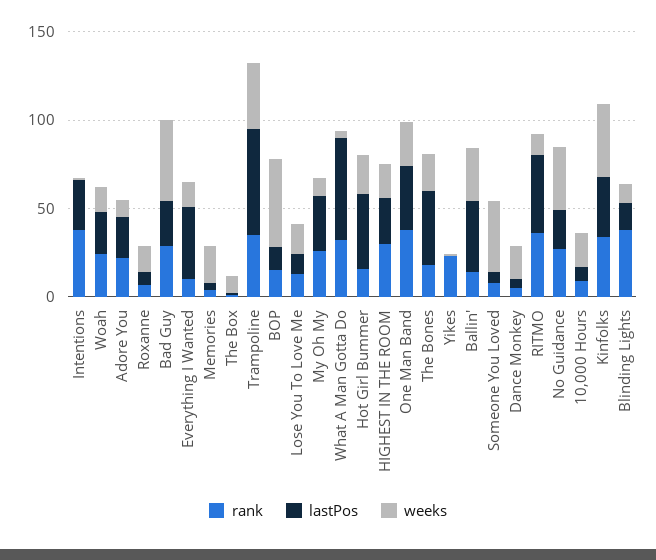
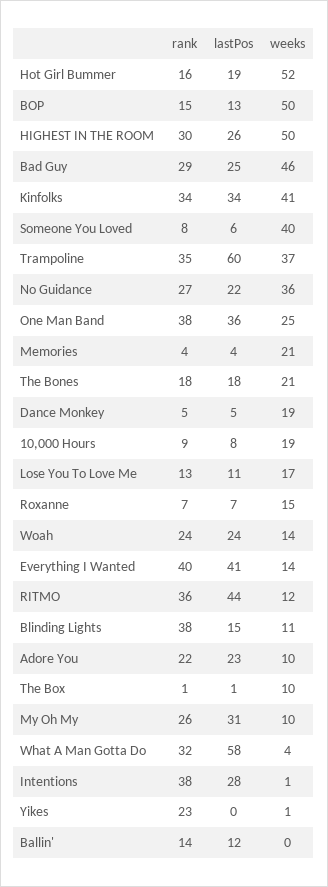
rank, Everything I Wanted: 10 -> 40
lastPos, Hot Girl Bummer: 40 -> 19
weeks, Hot Girl Bummer: 20 -> 52
weeks, HIGHEST IN THE ROOM: 20 -> 50
lastPos, The Bones: 40 -> 18
lastPos, Ballin': 40 -> 12
weeks, Ballin': 30 -> 0

